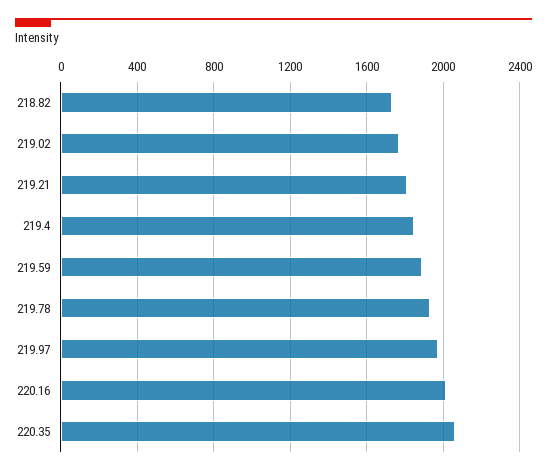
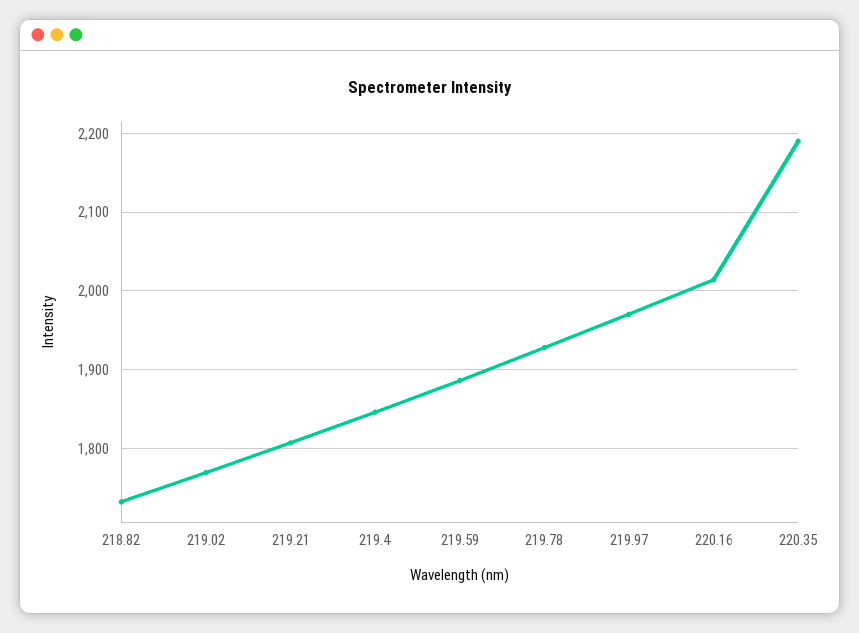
220.35: 2050 -> 2190

